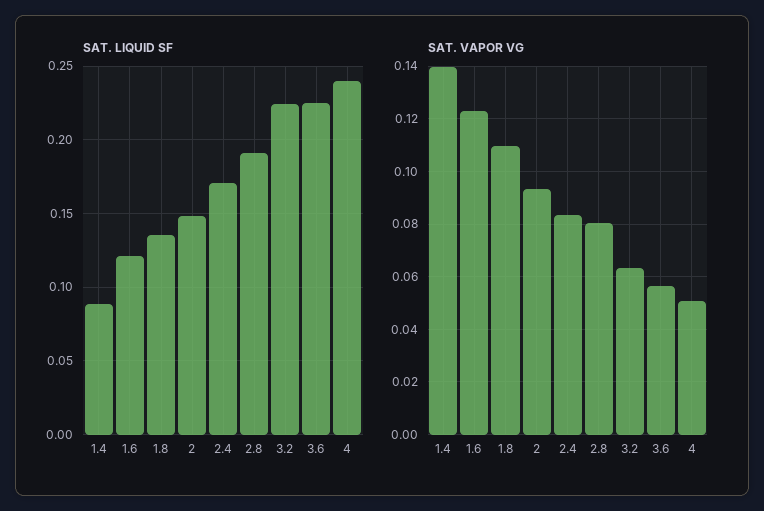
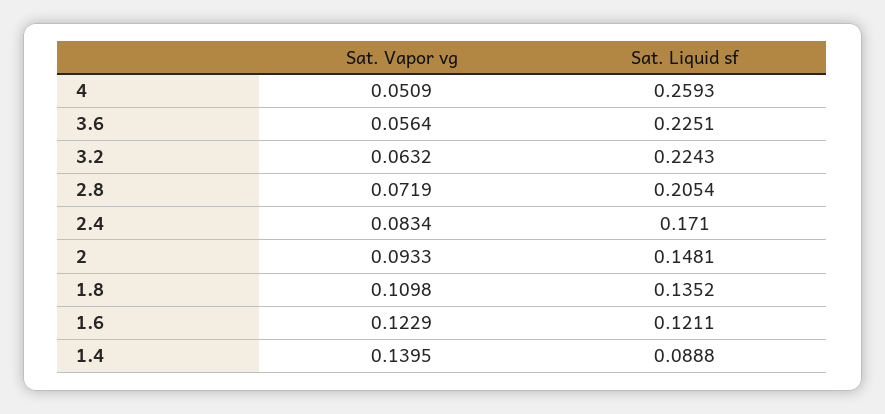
SAT. LIQUID SF, 2.8: 0.19 -> 0.2054
SAT. LIQUID SF, 4: 0.24 -> 0.2593
SAT. VAPOR VG, 2.8: 0.08 -> 0.0719

